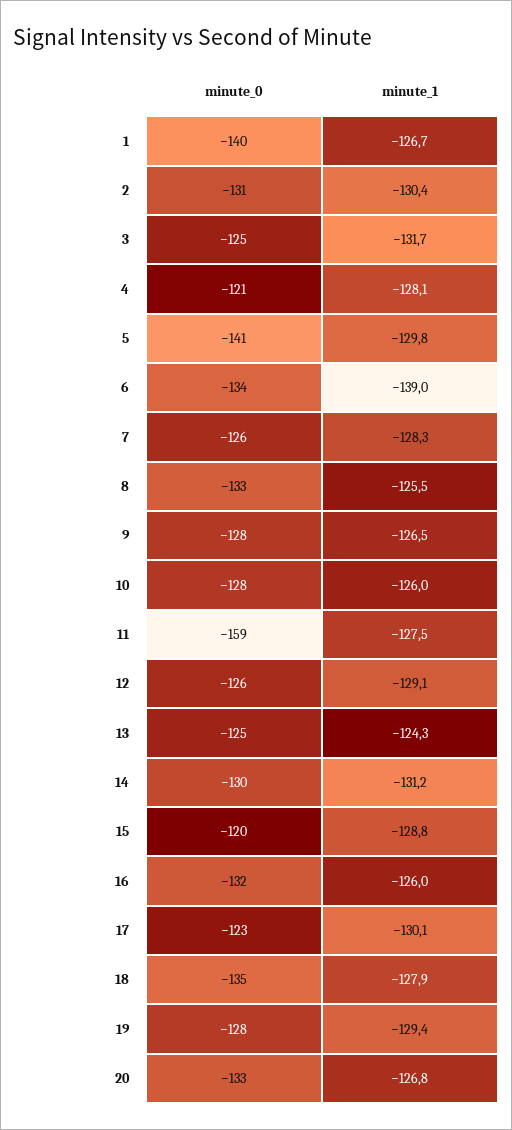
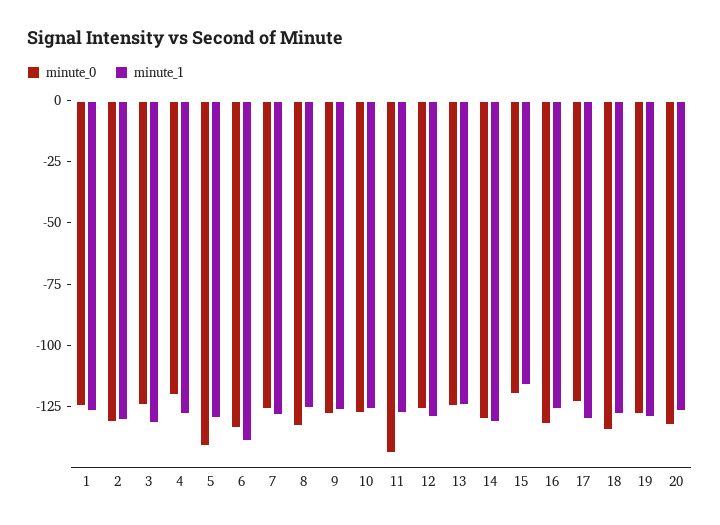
minute_0, 1: -140 -> -125
minute_0, 11: -159 -> -145
minute_1, 15: -128.8 -> -115

